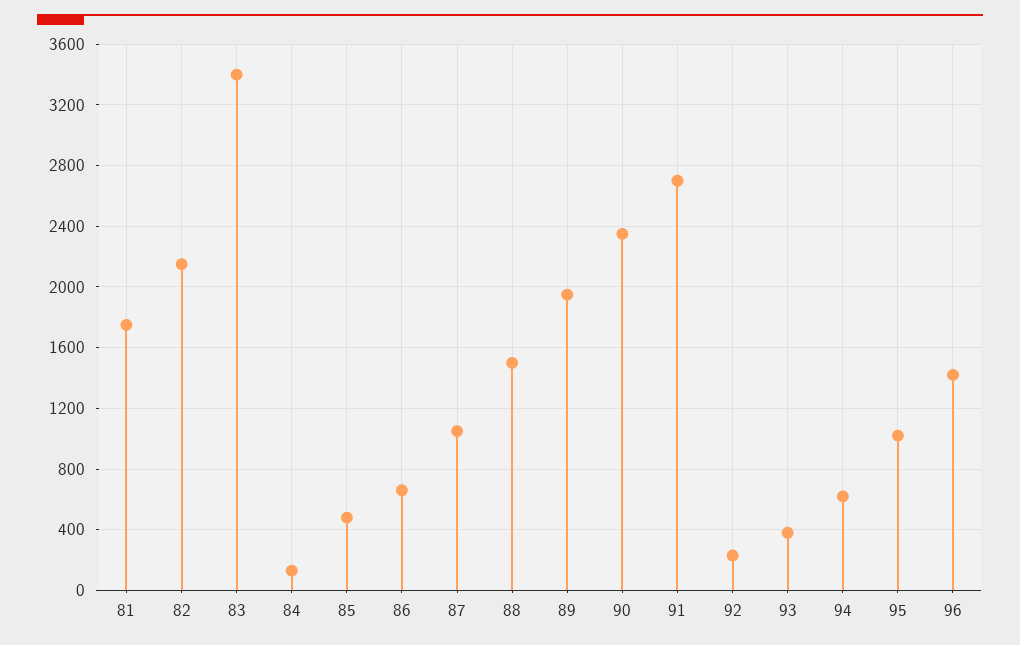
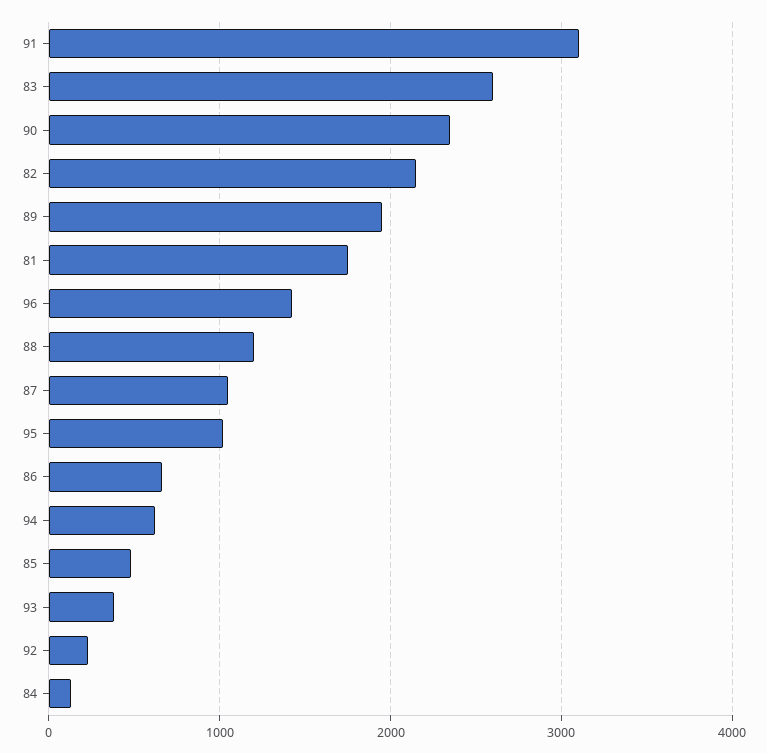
83: 3400 -> 2600
88: 1500 -> 1200
91: 2700 -> 3100

